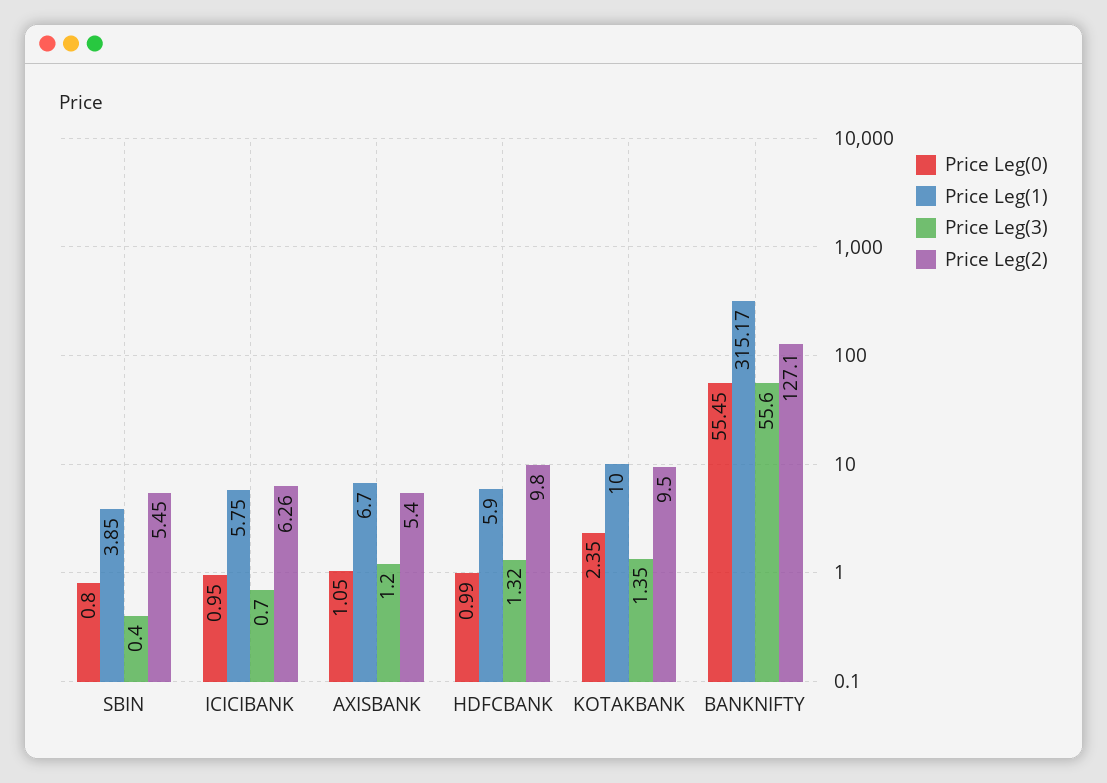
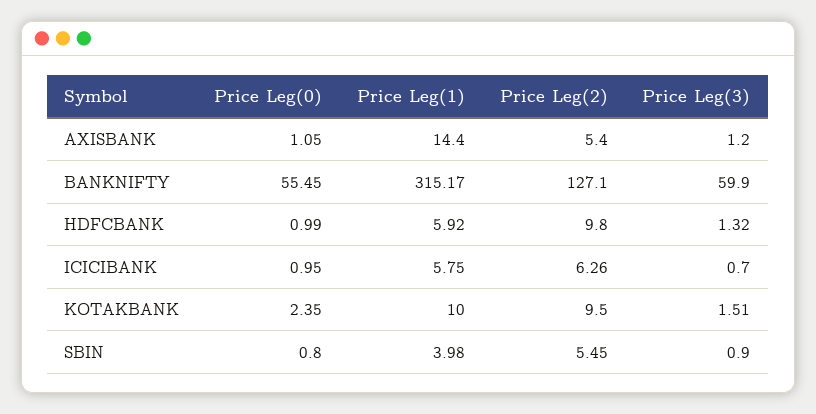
Price Leg(1), SBIN: 3.85 -> 3.98
Price Leg(3), SBIN: 0.4 -> 0.9
Price Leg(1), AXISBANK: 6.7 -> 14.4
Price Leg(1), HDFCBANK: 5.9 -> 5.92
Price Leg(3), KOTAKBANK: 1.35 -> 1.51
Price Leg(3), BANKNIFTY: 55.6 -> 59.9

